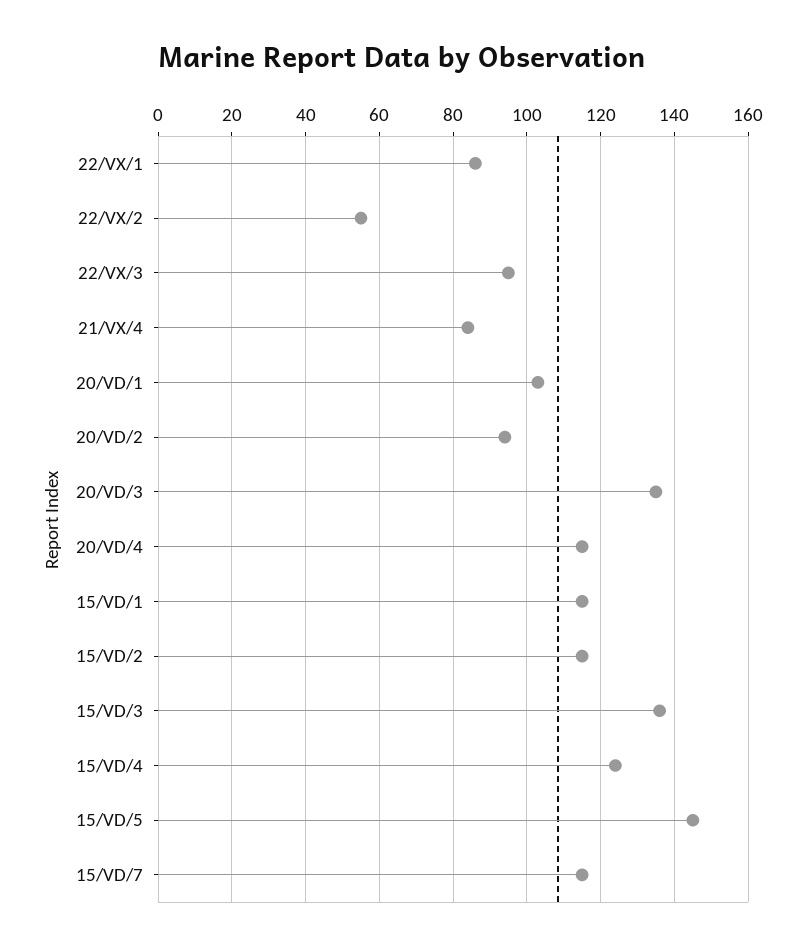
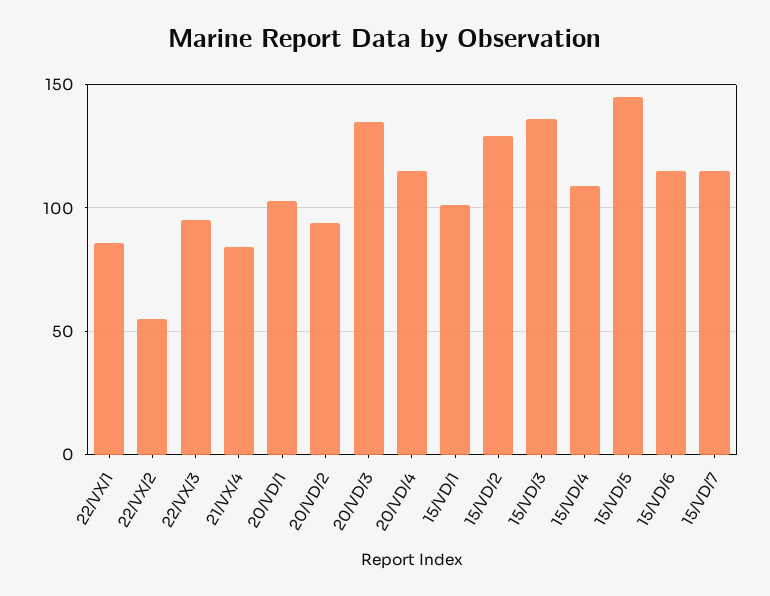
15/VD/1: 115 -> 100
15/VD/2: 115 -> 130
15/VD/4: 125 -> 110
15/VD/6: none -> 115

